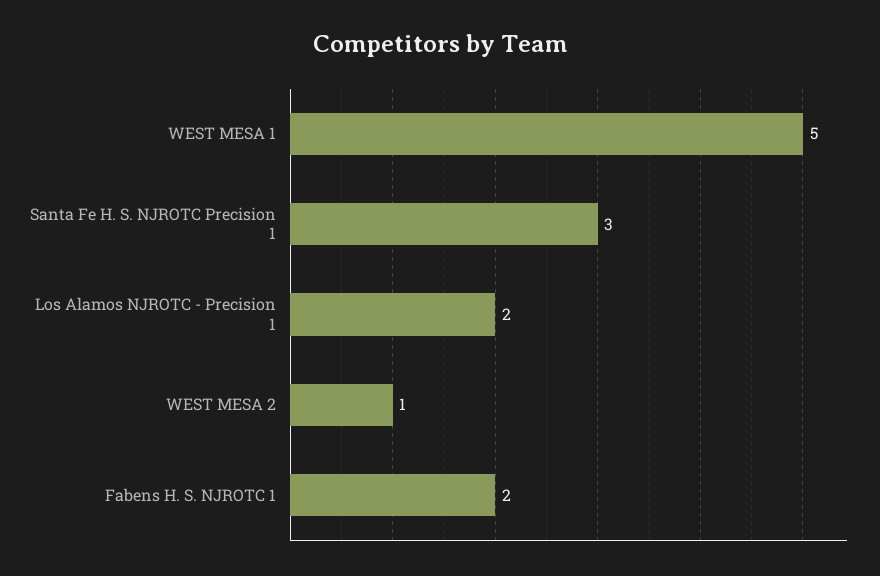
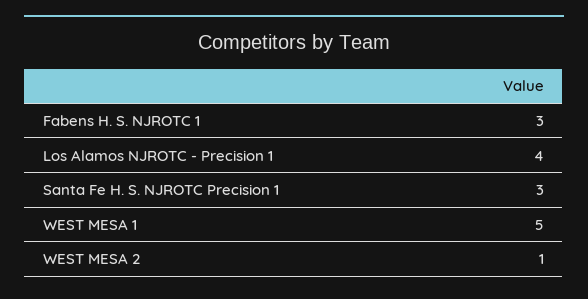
Los Alamos NJROTC - Precision 1: 2 -> 4
Fabens H. S. NJROTC 1: 2 -> 3

